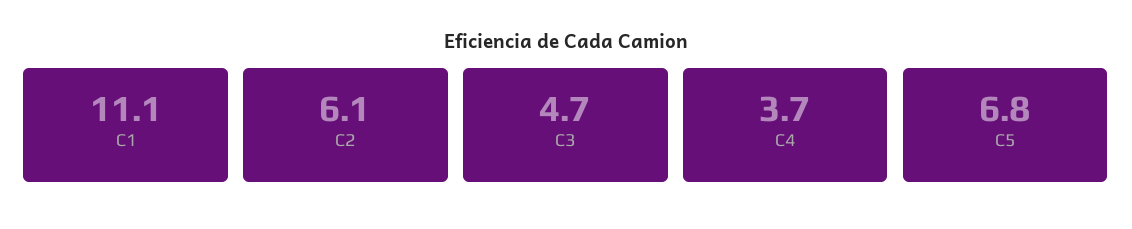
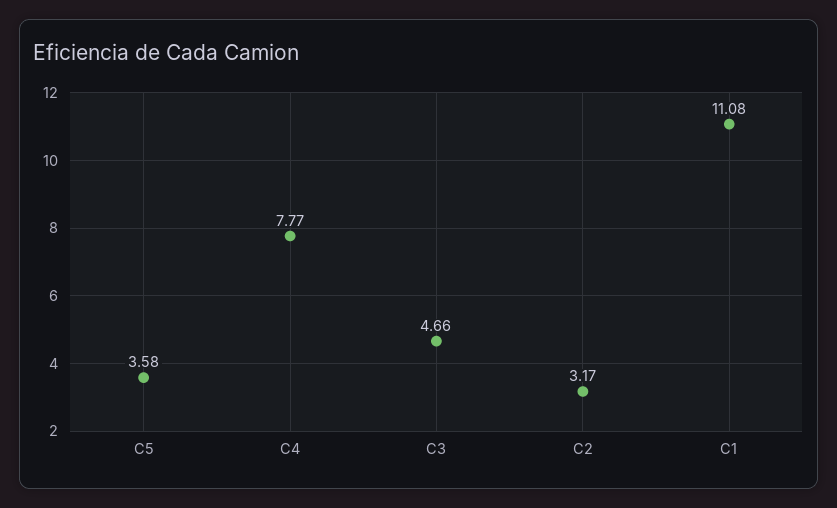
C2: 6.1 -> 3.17
C4: 3.7 -> 7.77
C5: 6.8 -> 3.58

